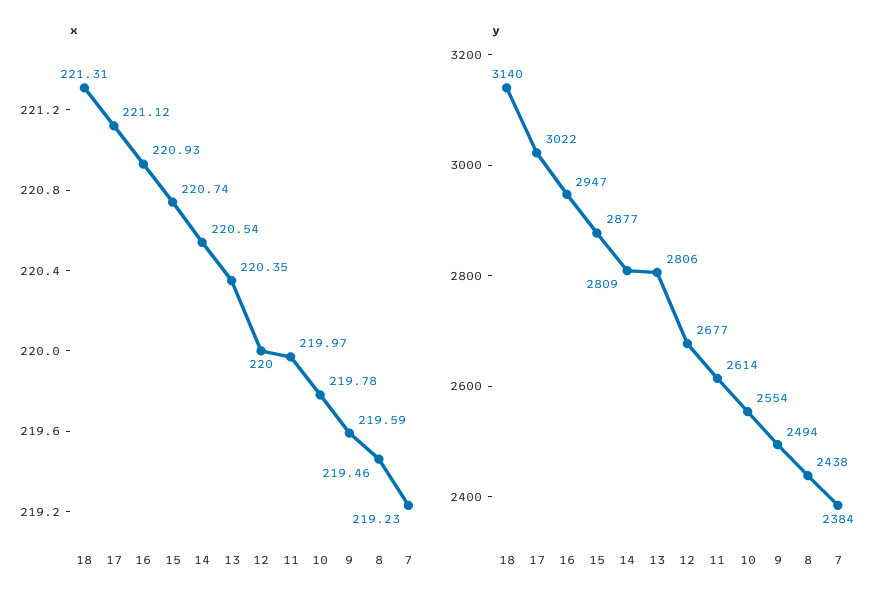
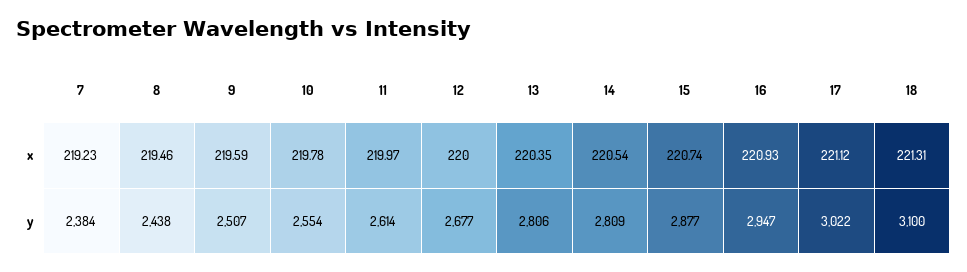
y, 18: 3140 -> 3100
y, 9: 2494 -> 2507

